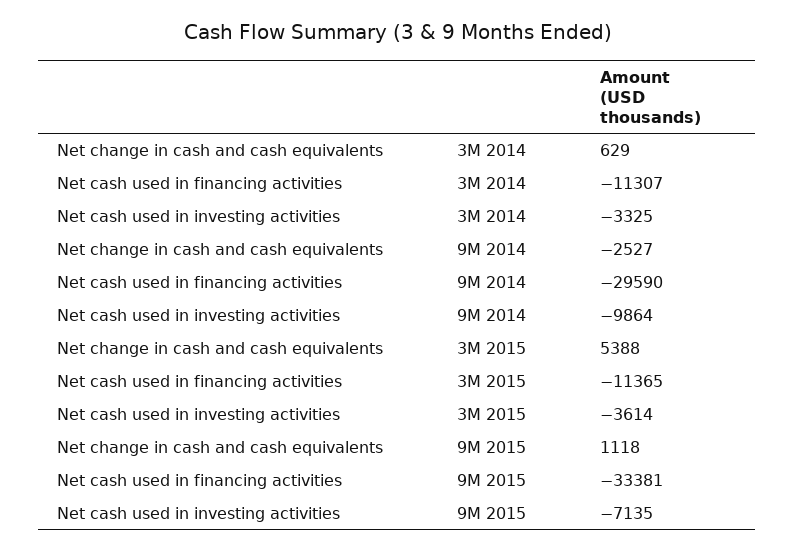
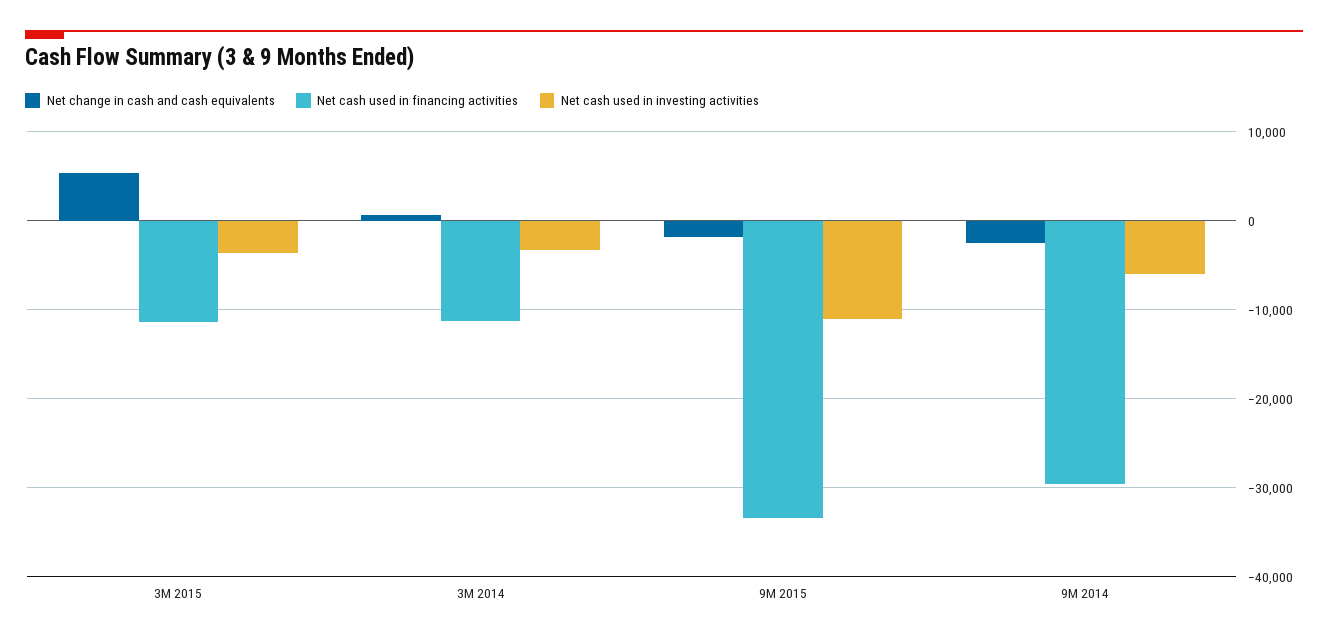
Net cash used in investing activities, 9M 2014: -9864 -> -6000
Net change in cash and cash equivalents, 9M 2015: 1118 -> -2000
Net cash used in investing activities, 9M 2015: -7135 -> -11000

